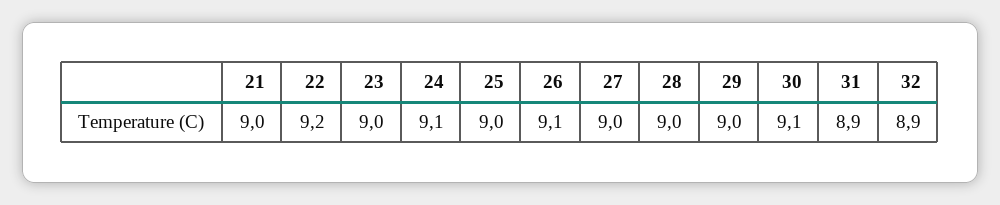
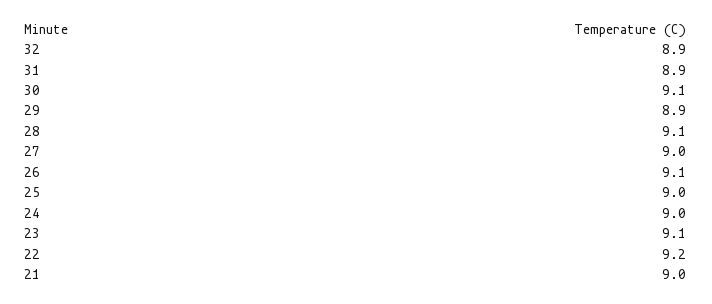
23: 9 -> 9.1
24: 9.1 -> 9
28: 9 -> 9.1
29: 9 -> 8.9

